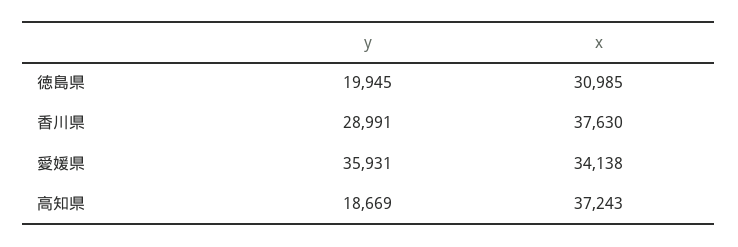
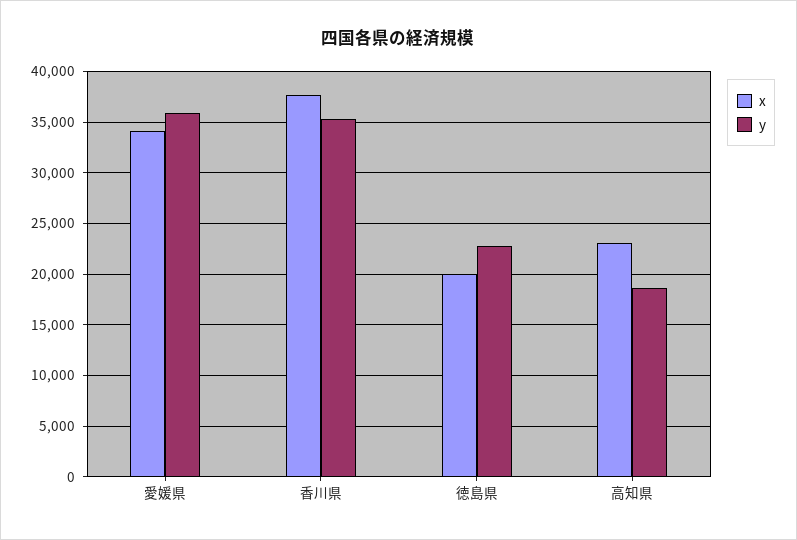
y, 徳島県: 19945 -> 23000
x, 徳島県: 30985 -> 20000
y, 香川県: 28991 -> 35000
x, 高知県: 37243 -> 23000

